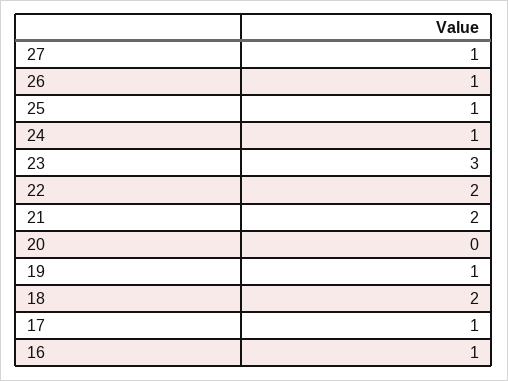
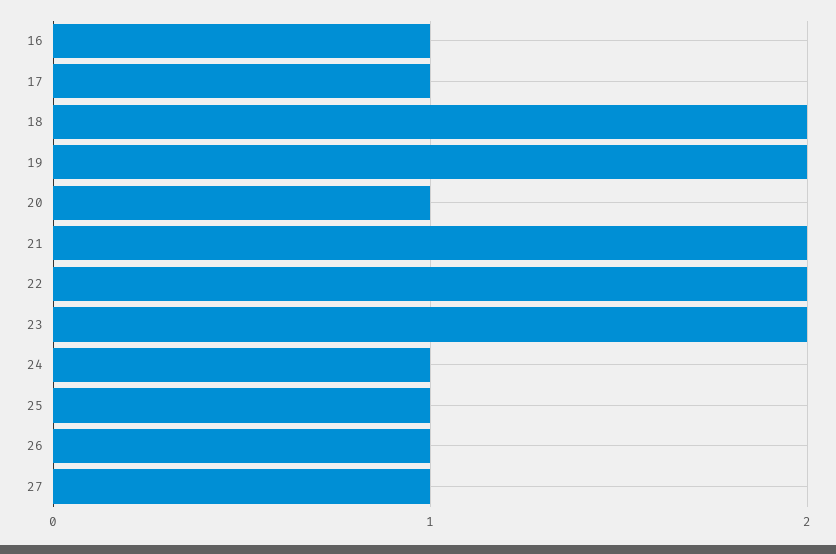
23: 3 -> 2
20: 0 -> 1
19: 1 -> 2

